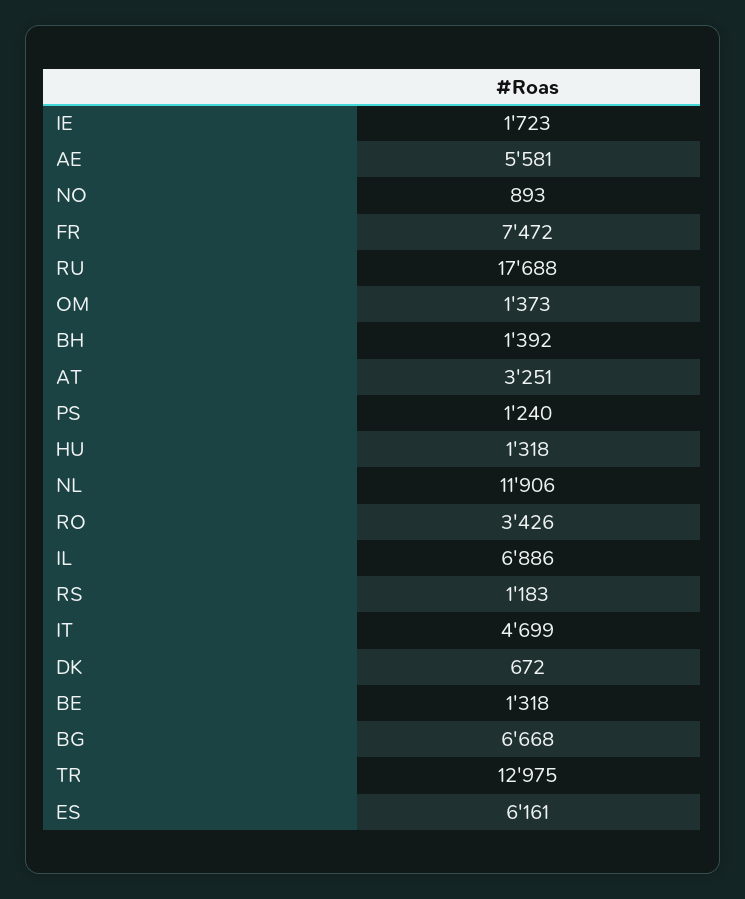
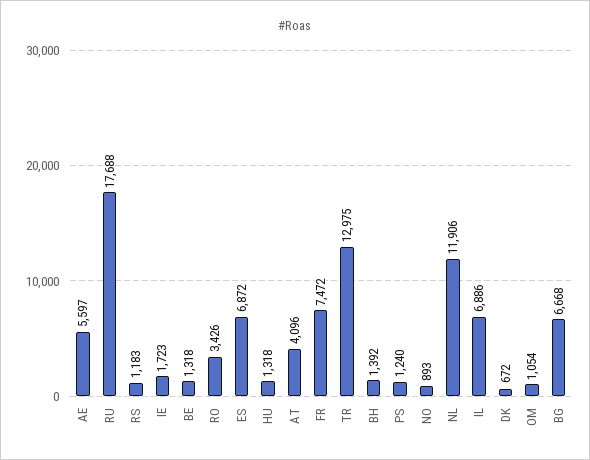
AE: 5581 -> 5597
OM: 1373 -> 1054
AT: 3251 -> 4096
IT: 4699 -> none
ES: 6161 -> 6872

